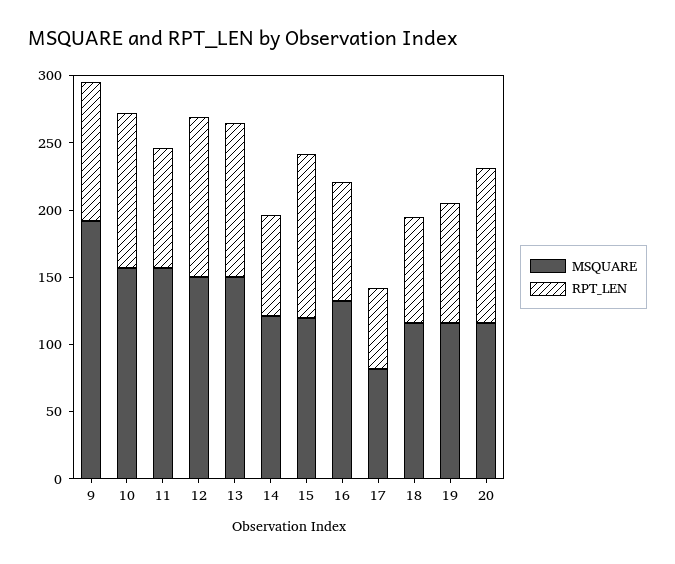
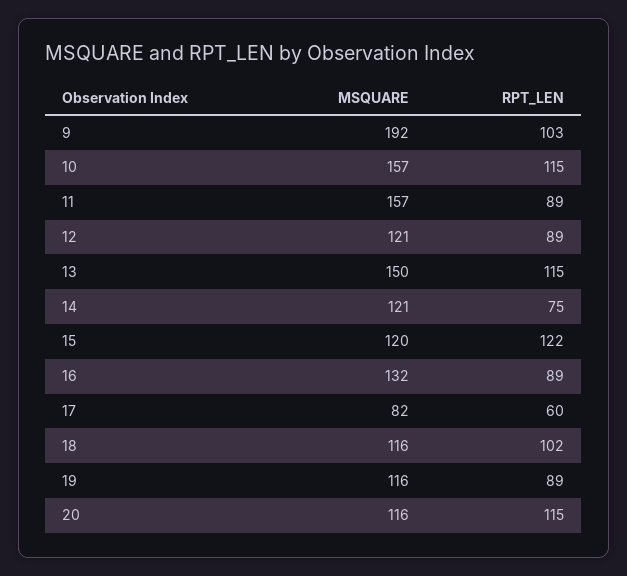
MSQUARE, 12: 150 -> 121
RPT_LEN, 12: 120 -> 89
RPT_LEN, 18: 80 -> 102

